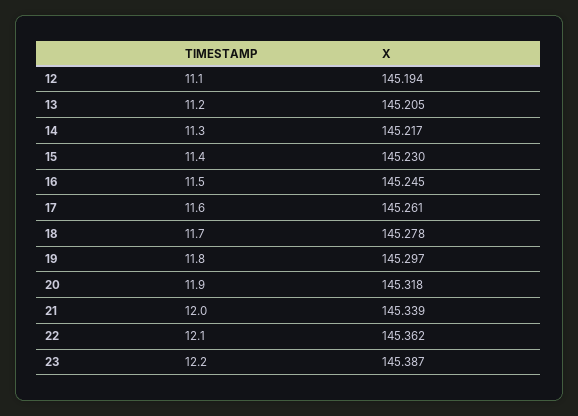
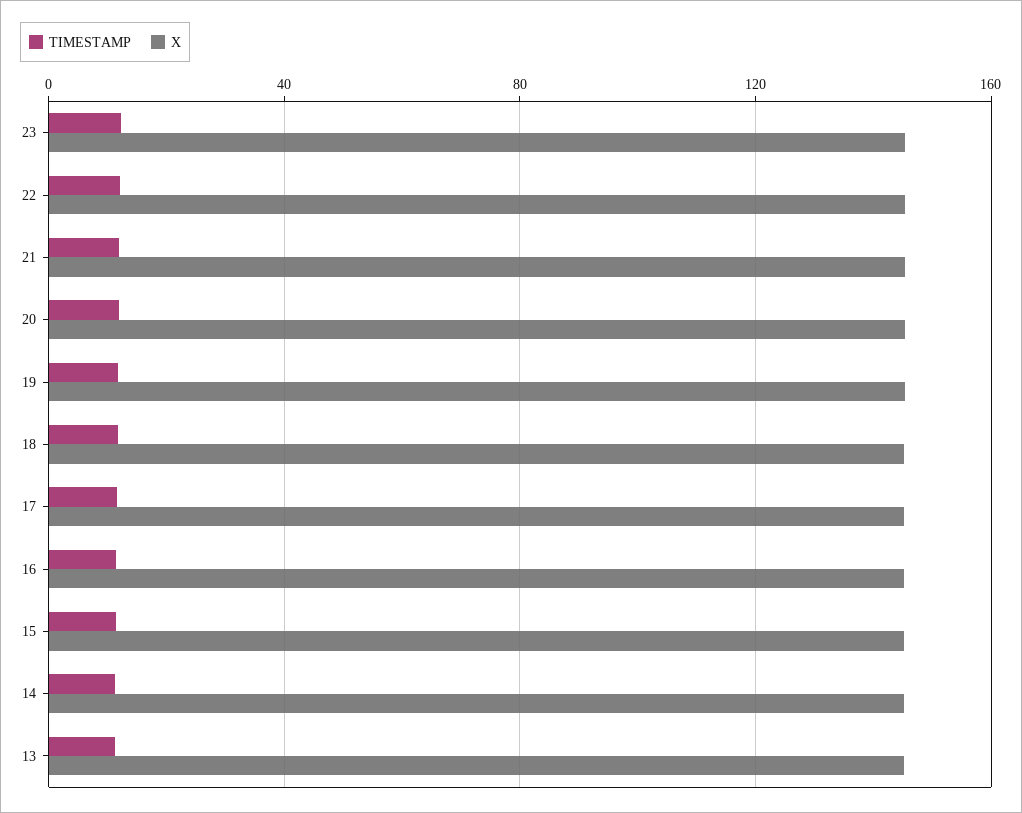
TIMESTAMP, 12: 11.1 -> none
X, 12: 145.194 -> none

